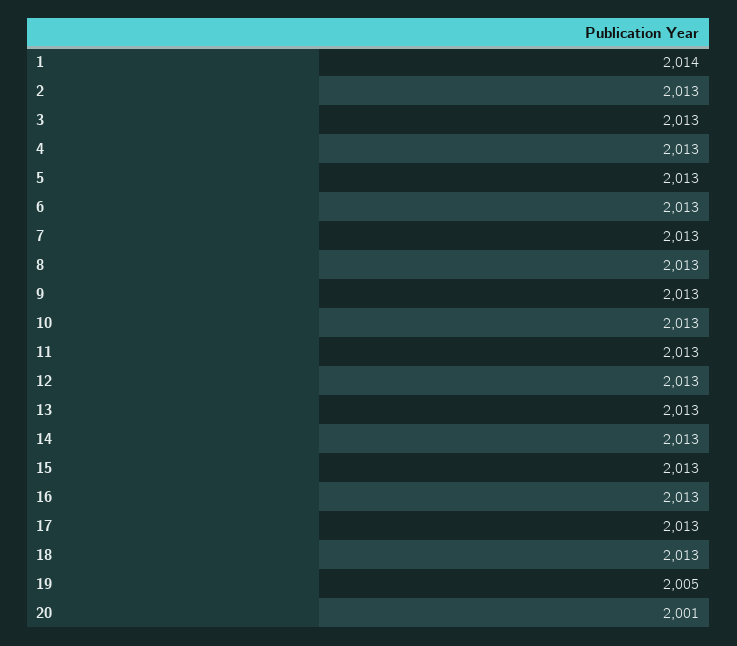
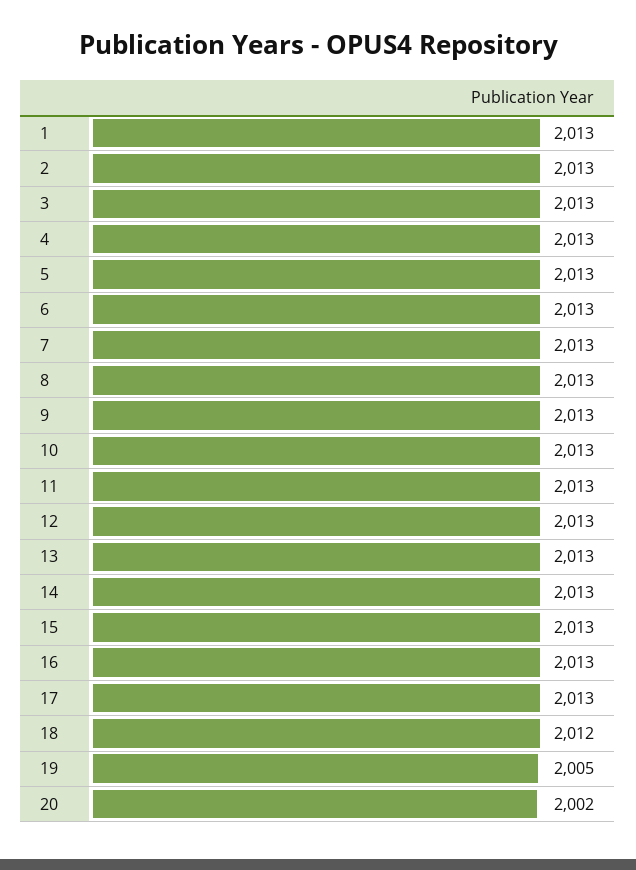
1: 2014 -> 2013
18: 2013 -> 2012
20: 2001 -> 2002

